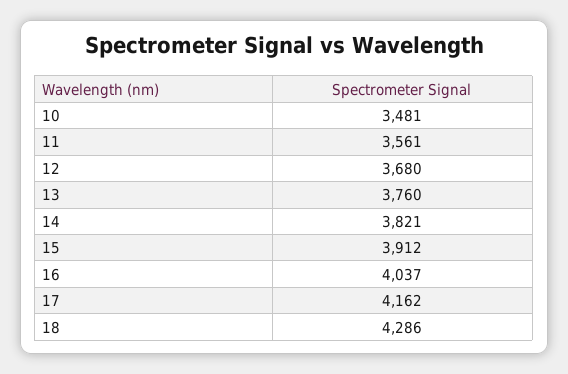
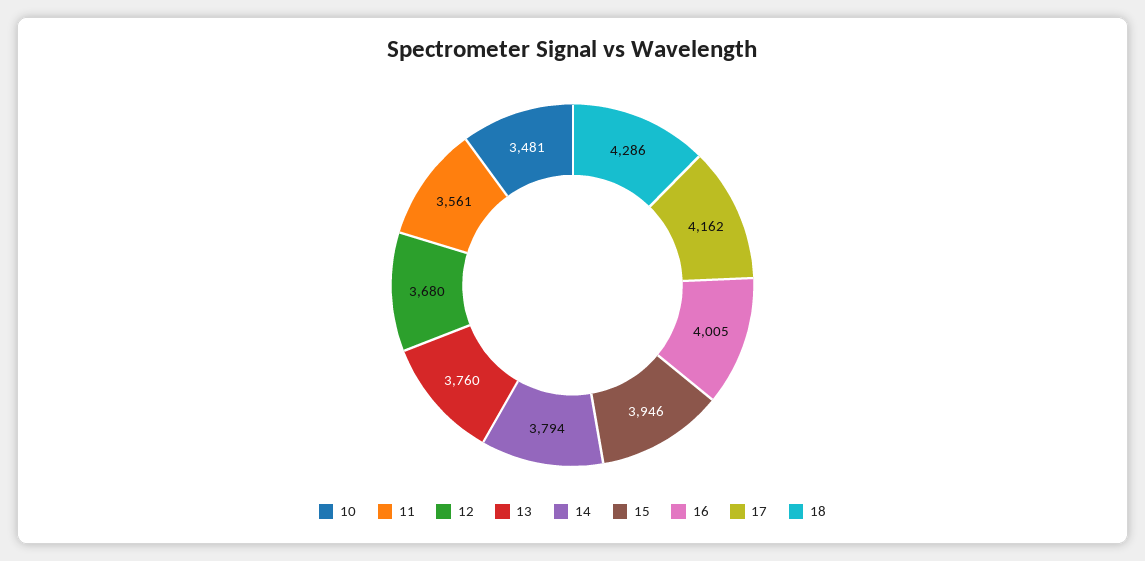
14: 3821 -> 3794
15: 3912 -> 3946
16: 4037 -> 4005

